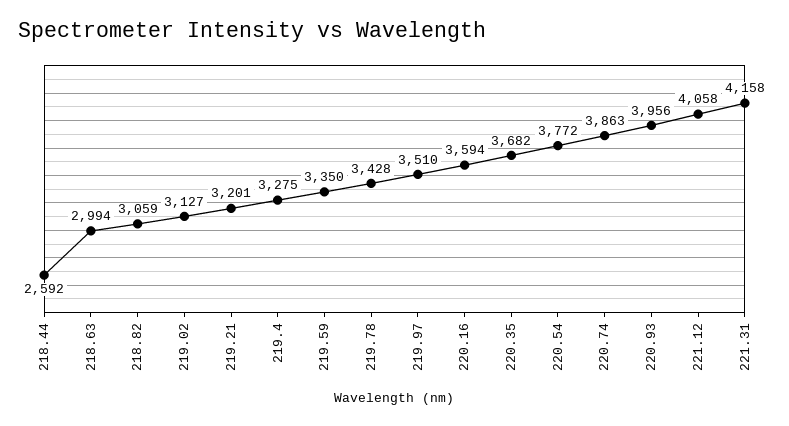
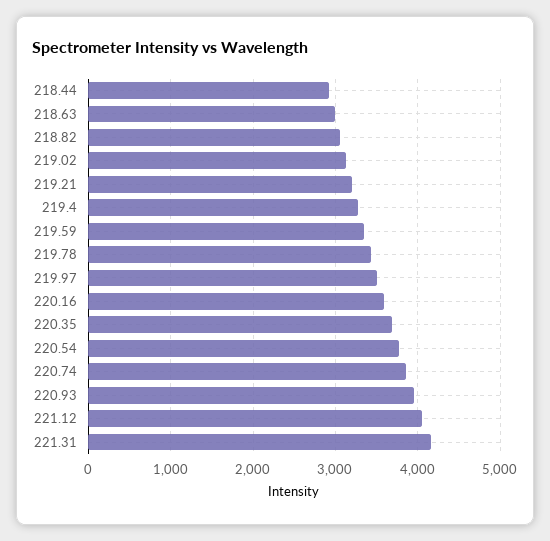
218.44: 2592 -> 2900

